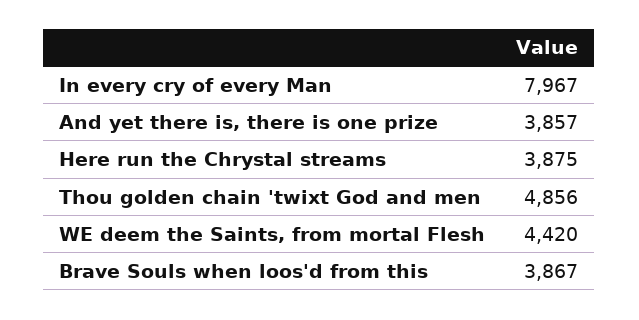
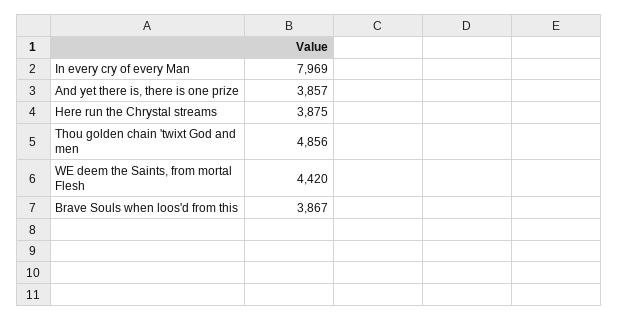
In every cry of every Man: 7967 -> 7969

